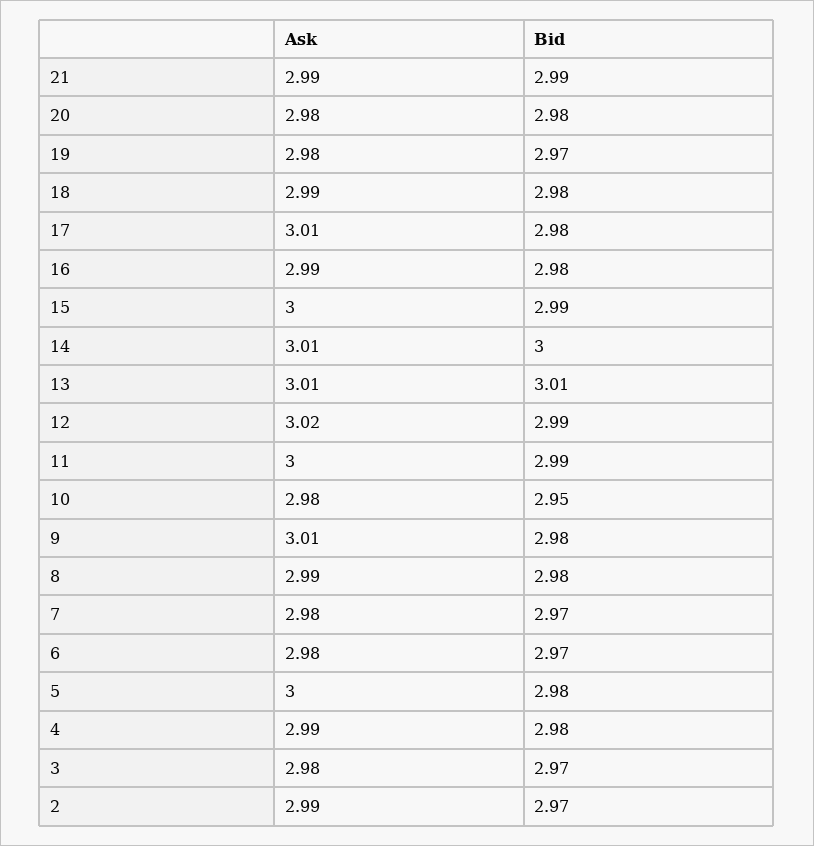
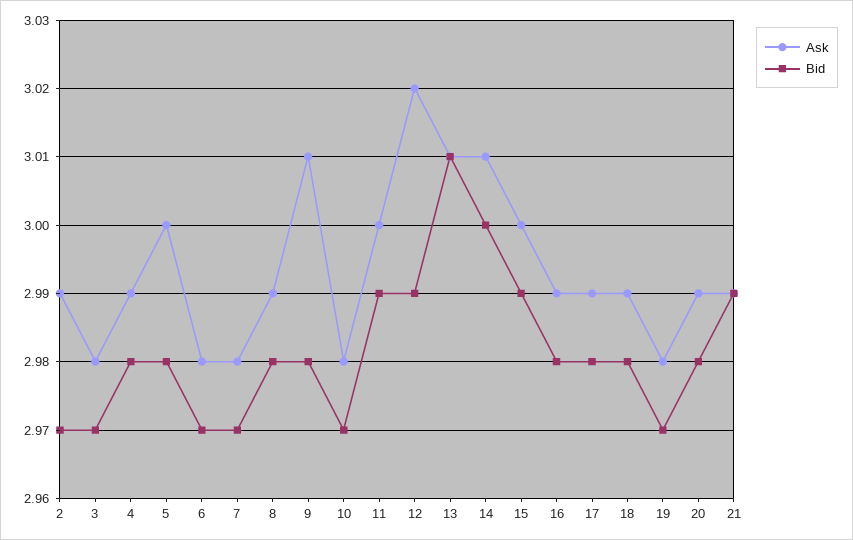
Ask, 20: 2.98 -> 2.99
Ask, 17: 3.01 -> 2.99
Bid, 10: 2.95 -> 2.97

